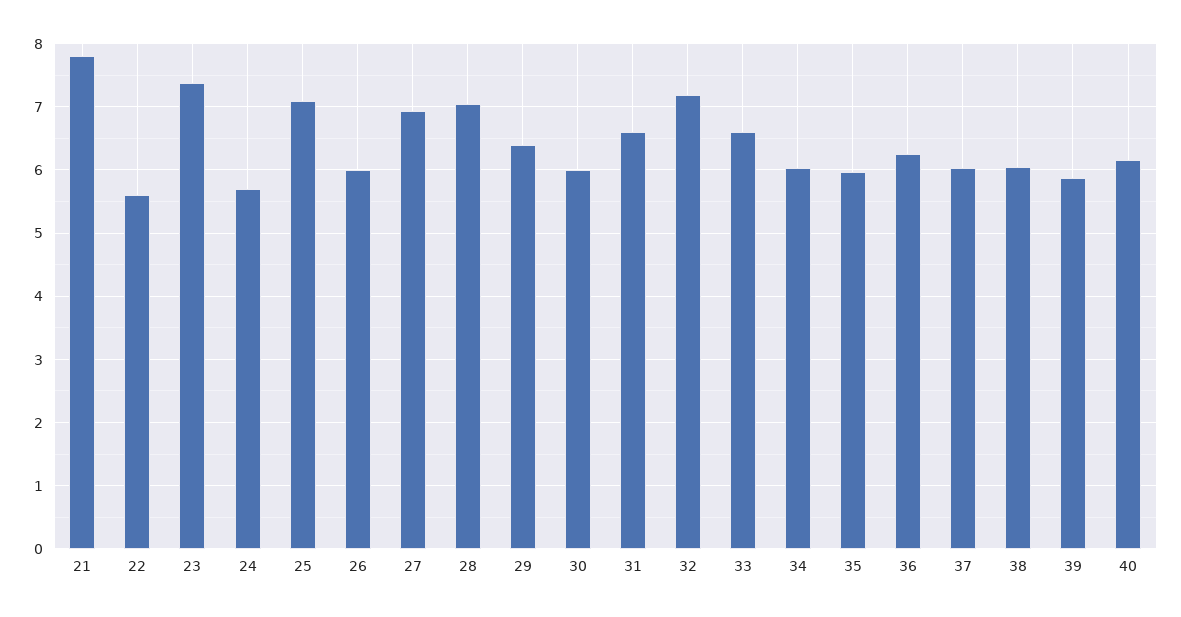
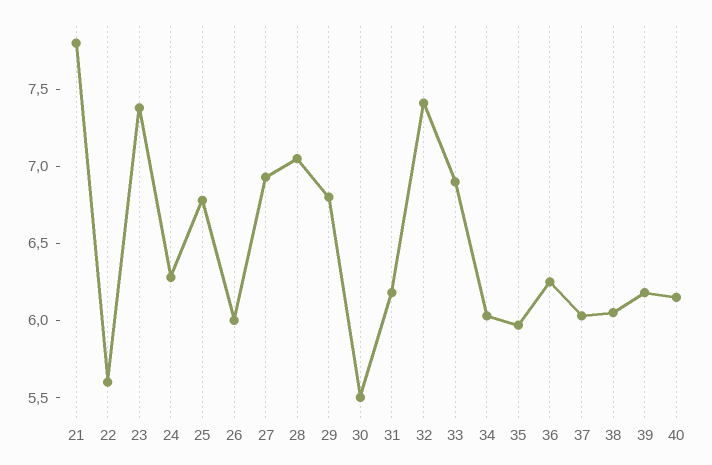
24: 5.7 -> 6.3
25: 7.1 -> 6.8
29: 6.4 -> 6.8
30: 6 -> 5.5
31: 6.6 -> 6.2
32: 7.2 -> 7.4
33: 6.6 -> 6.9
39: 5.9 -> 6.2

